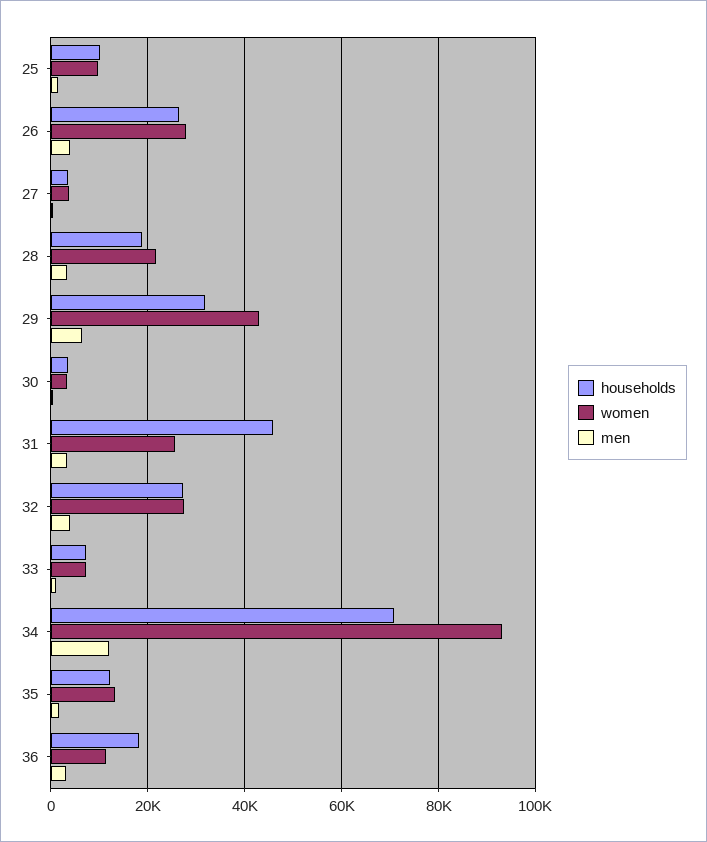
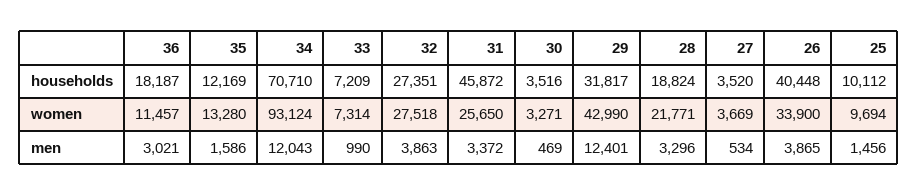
households, 26: 26000 -> 40448
women, 26: 28000 -> 33900
men, 29: 6000 -> 12401

